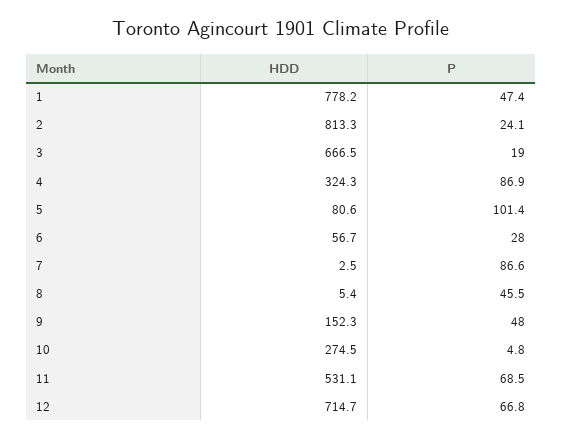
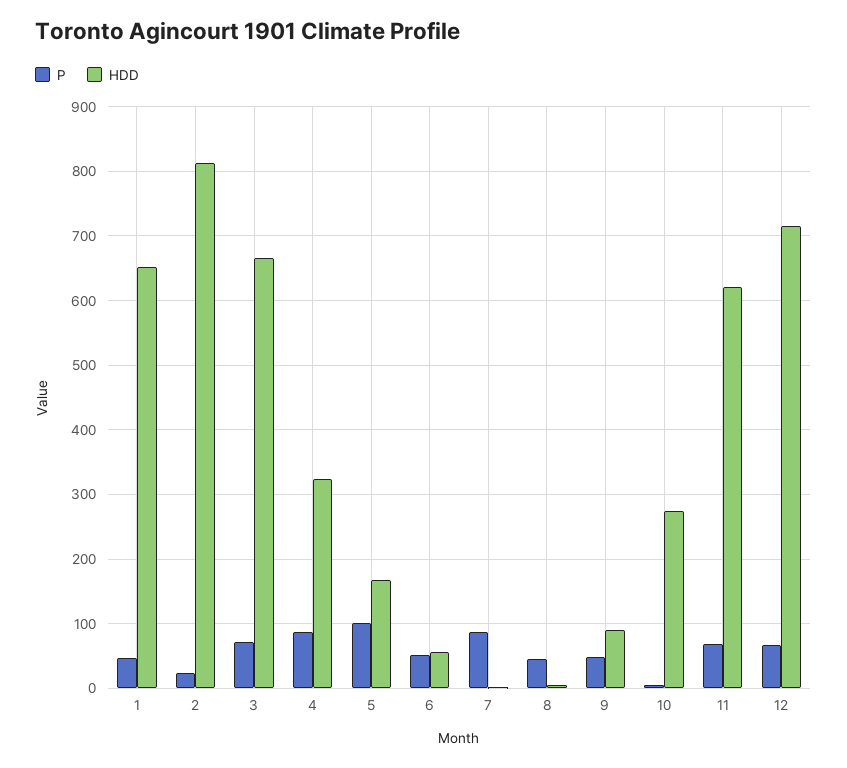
HDD, 1: 778.2 -> 650
P, 3: 19 -> 70
HDD, 5: 80.6 -> 170
P, 6: 28 -> 50
HDD, 9: 152.3 -> 90
HDD, 11: 531.1 -> 620

